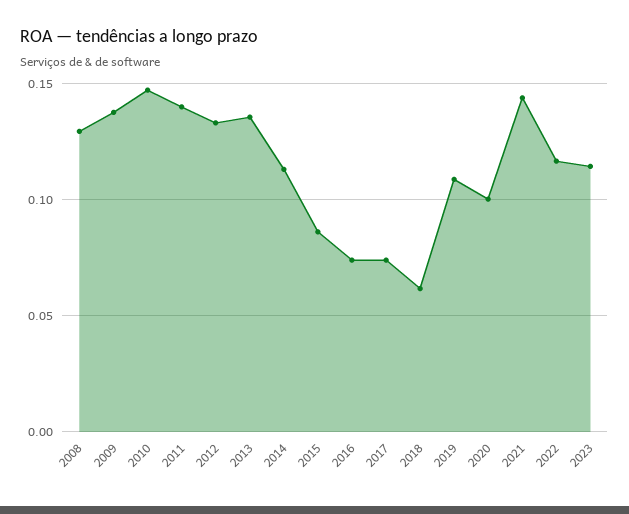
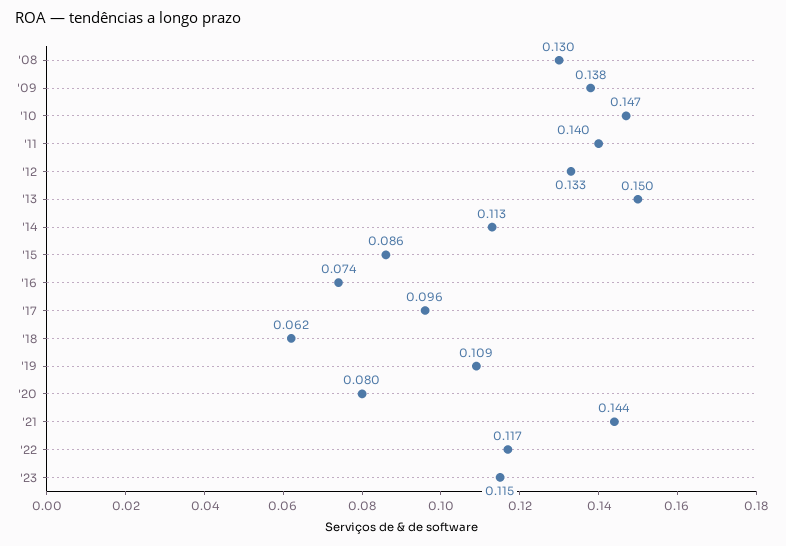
2013: 0.135 -> 0.15
2017: 0.075 -> 0.096
2020: 0.1 -> 0.08

